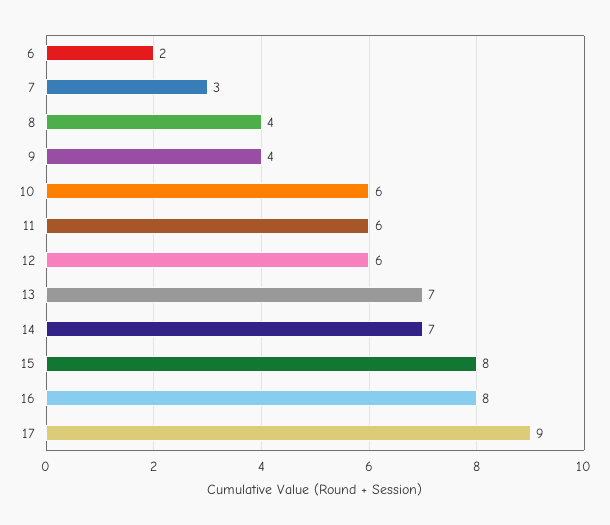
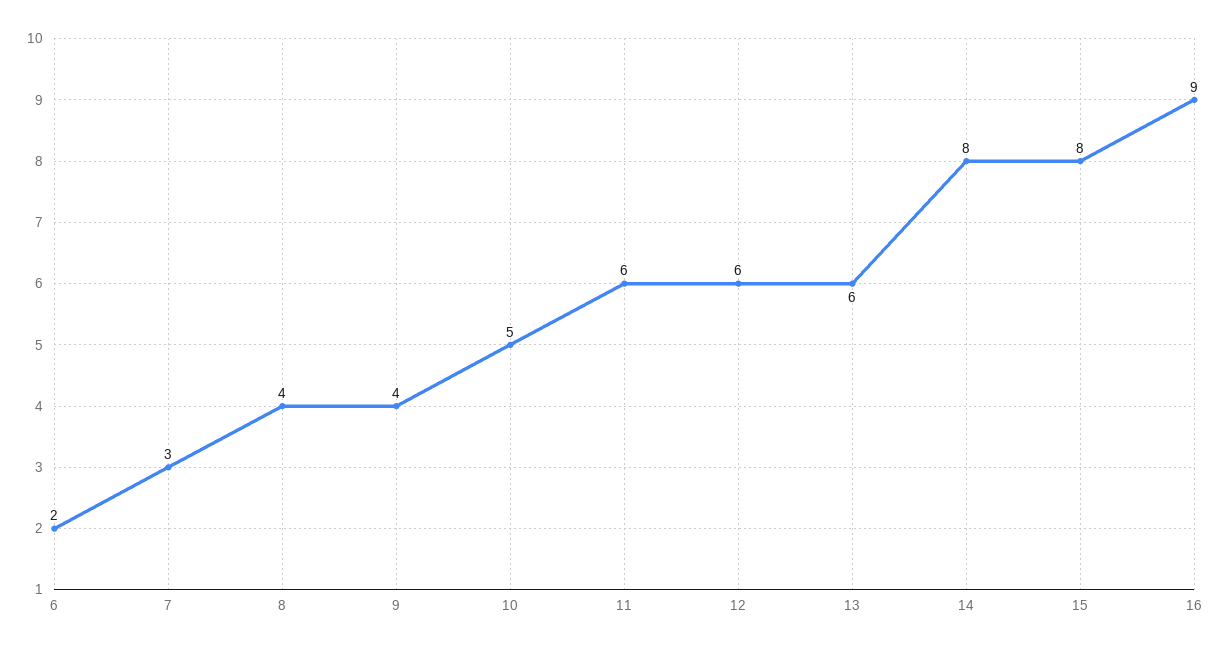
10: 6 -> 5
13: 7 -> 6
14: 7 -> 8
16: 8 -> 9
17: 9 -> none

